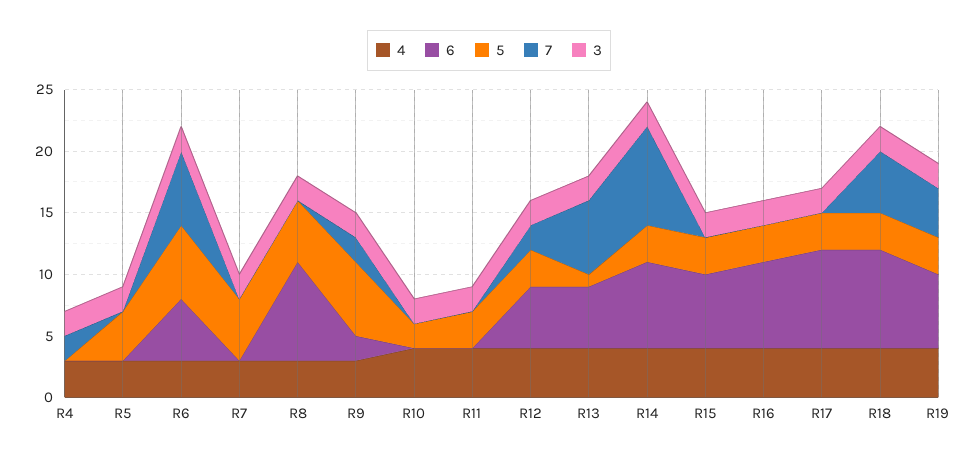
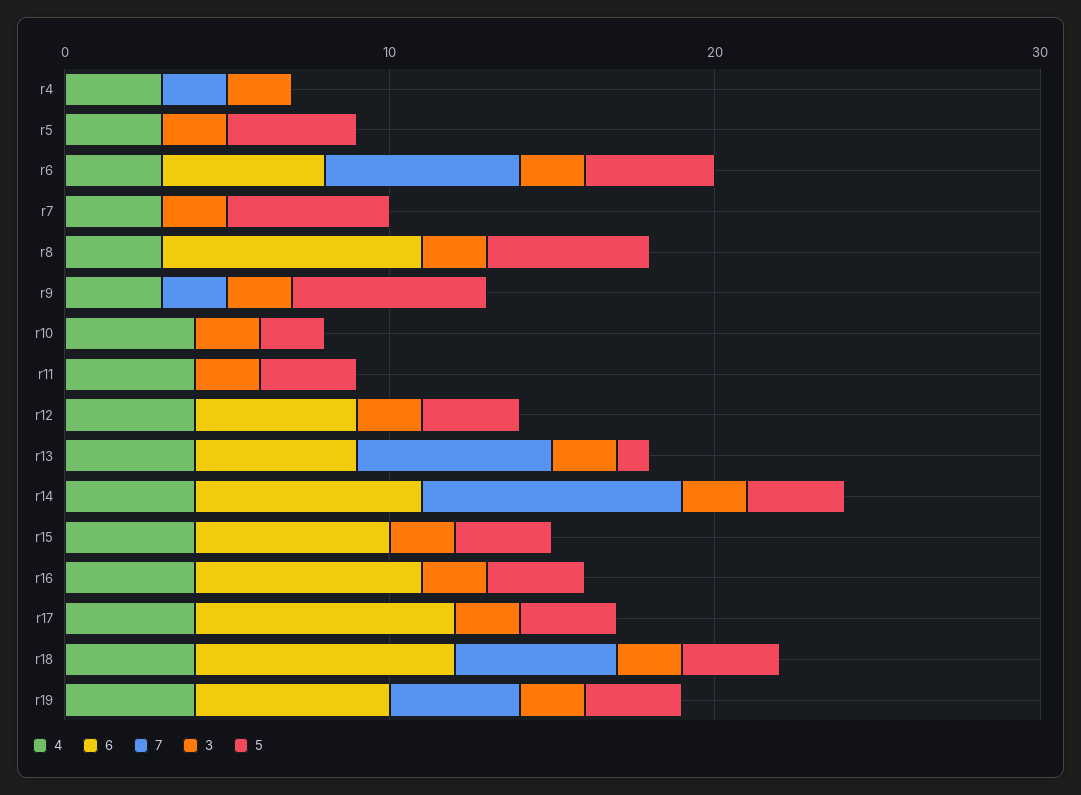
5, R6: 6 -> 4
6, R9: 2 -> 0
7, R12: 2 -> 0

